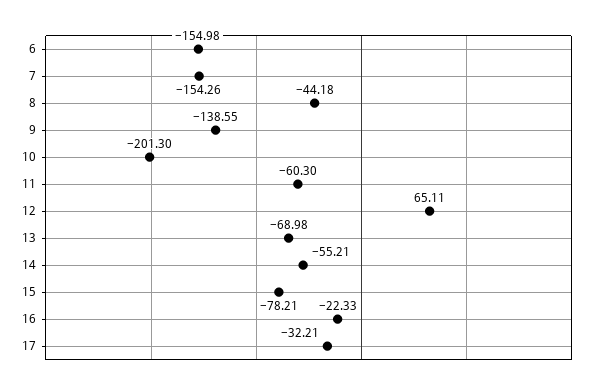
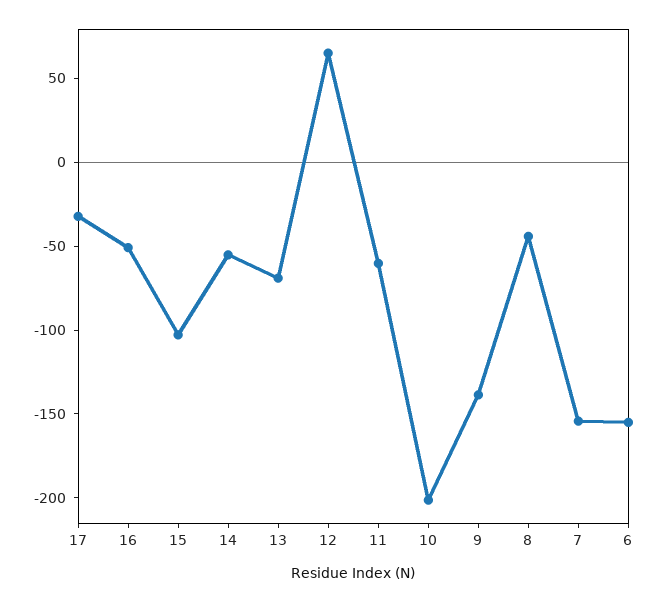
15: -78.21 -> -100
16: -22.33 -> -50

